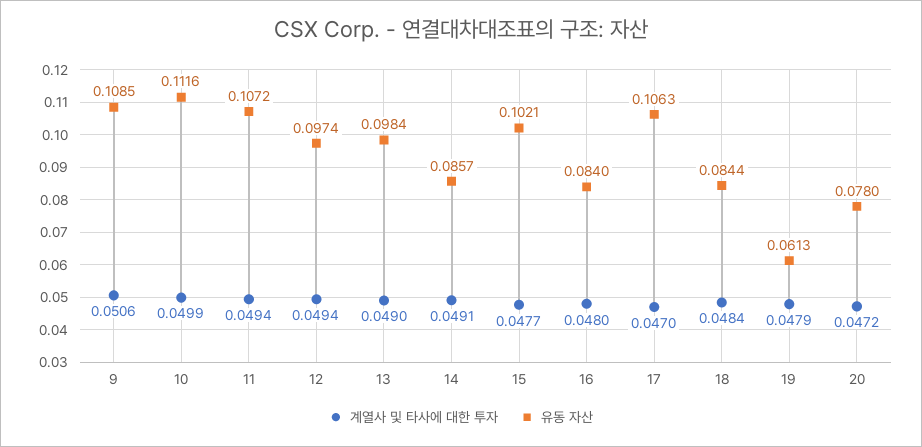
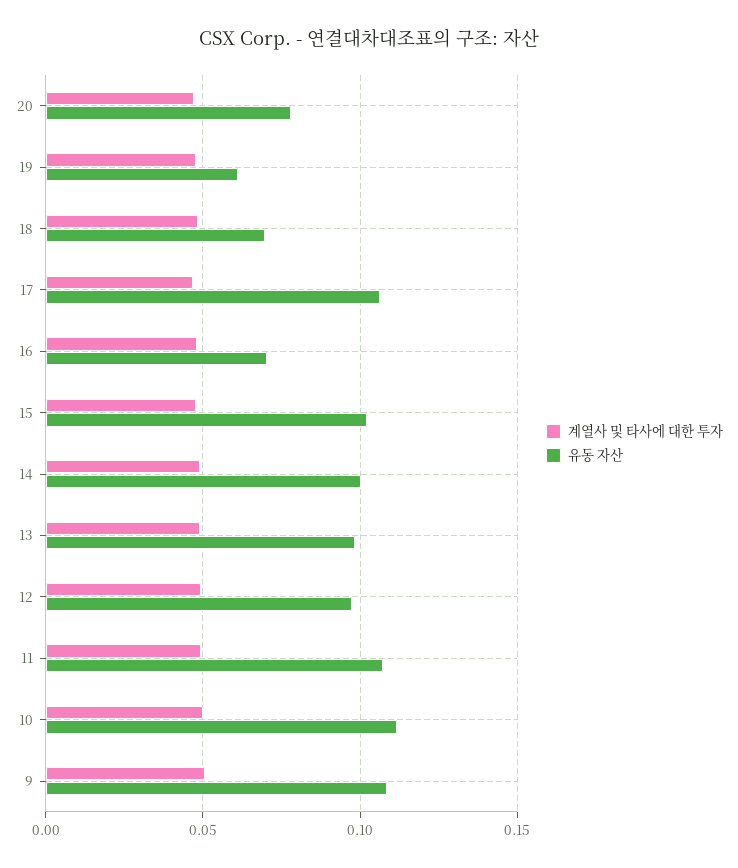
유동 자산, 14: 0.0857 -> 0.1
유동 자산, 16: 0.084 -> 0.07
유동 자산, 18: 0.0844 -> 0.07

